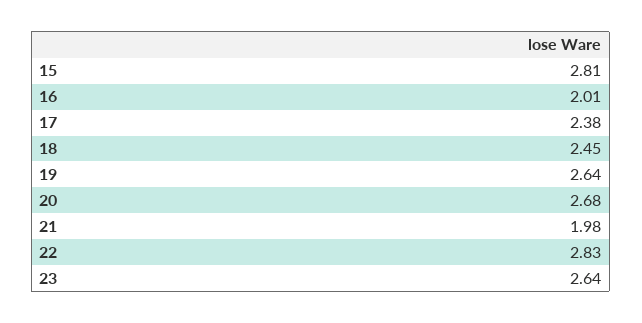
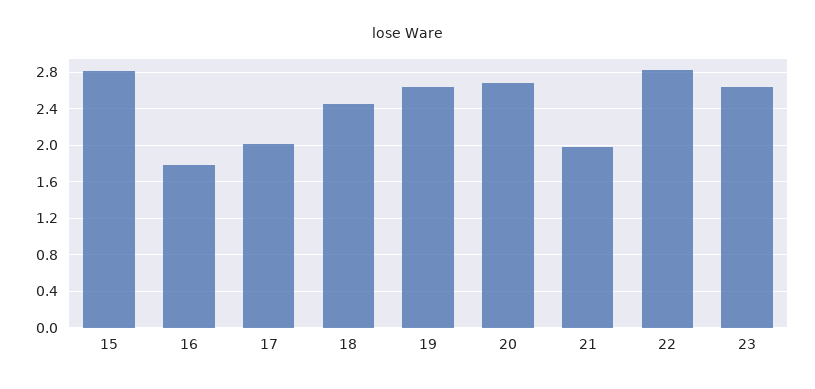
16: 2.01 -> 1.8
17: 2.38 -> 2

